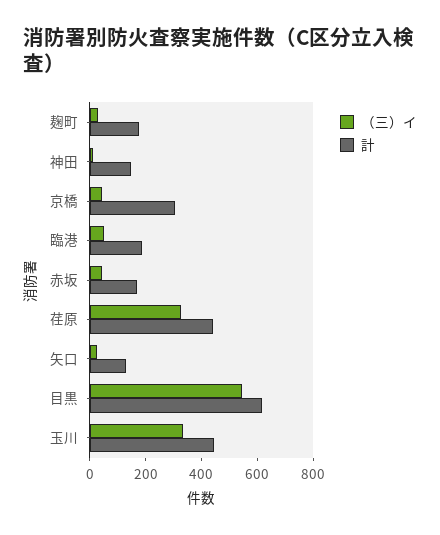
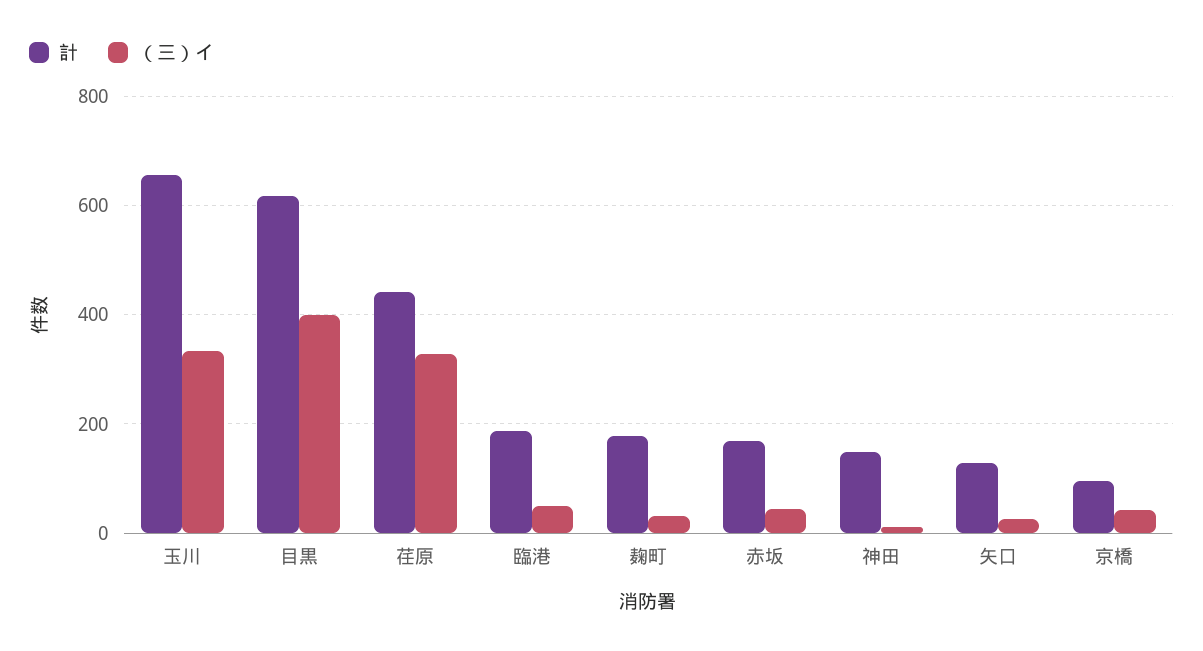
計, 京橋: 300 -> 100
（三）イ, 目黒: 550 -> 400
計, 玉川: 450 -> 660

